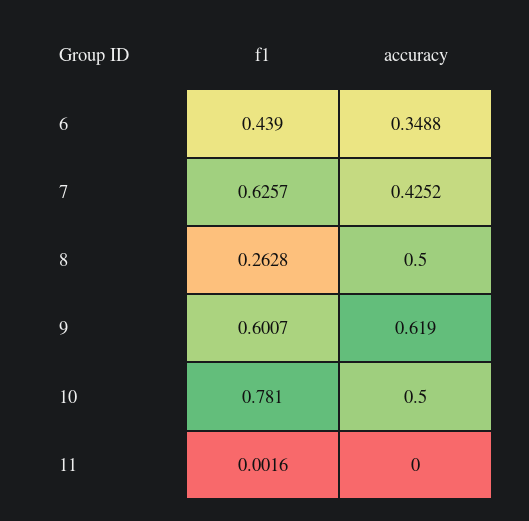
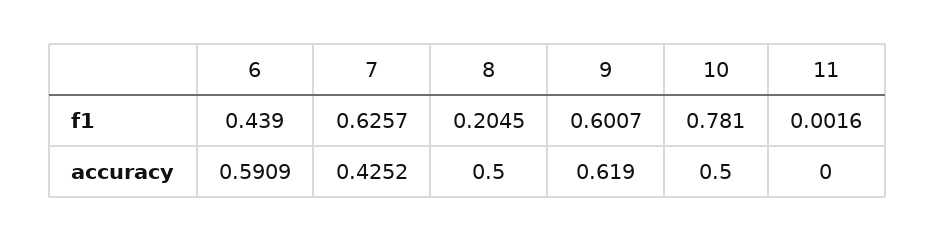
accuracy, 6: 0.3488 -> 0.5909
f1, 8: 0.2628 -> 0.2045

